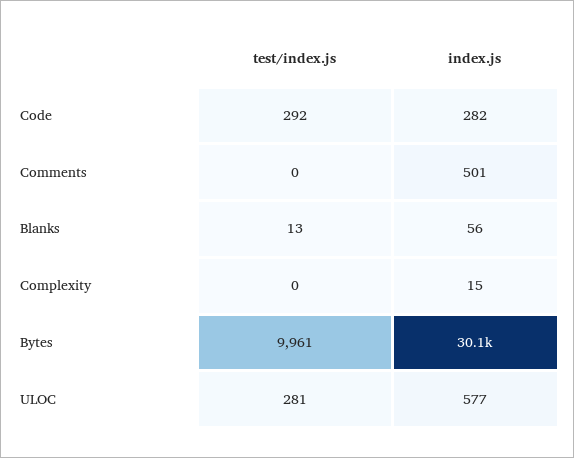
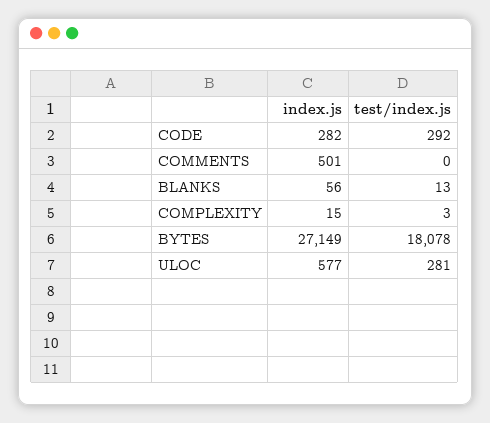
test/index.js, Complexity: 0 -> 3
test/index.js, Bytes: 9961 -> 18078
index.js, Bytes: 30100 -> 27149

